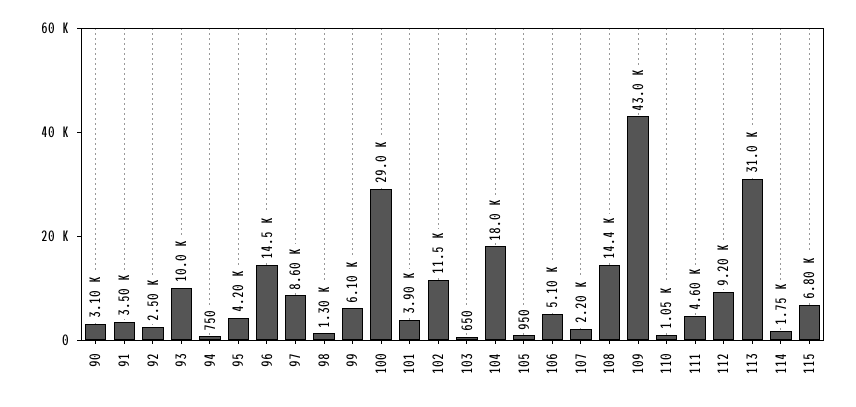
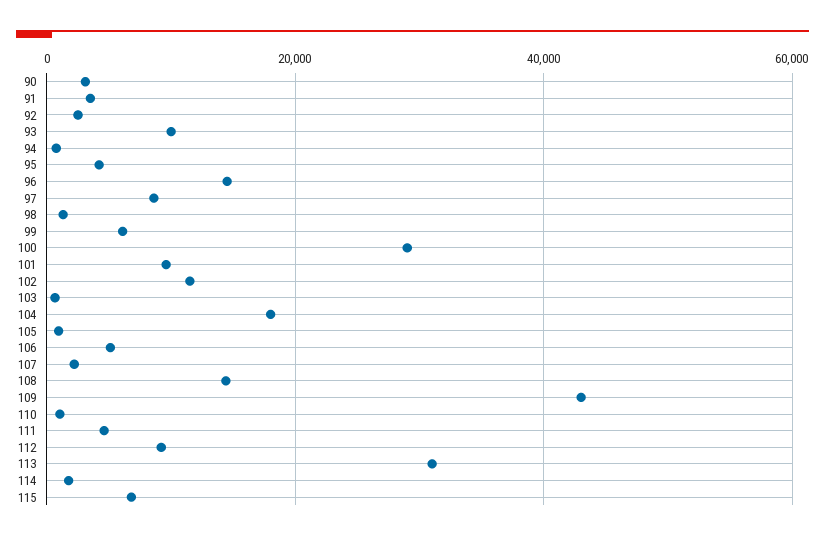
101: 3900 -> 10000

